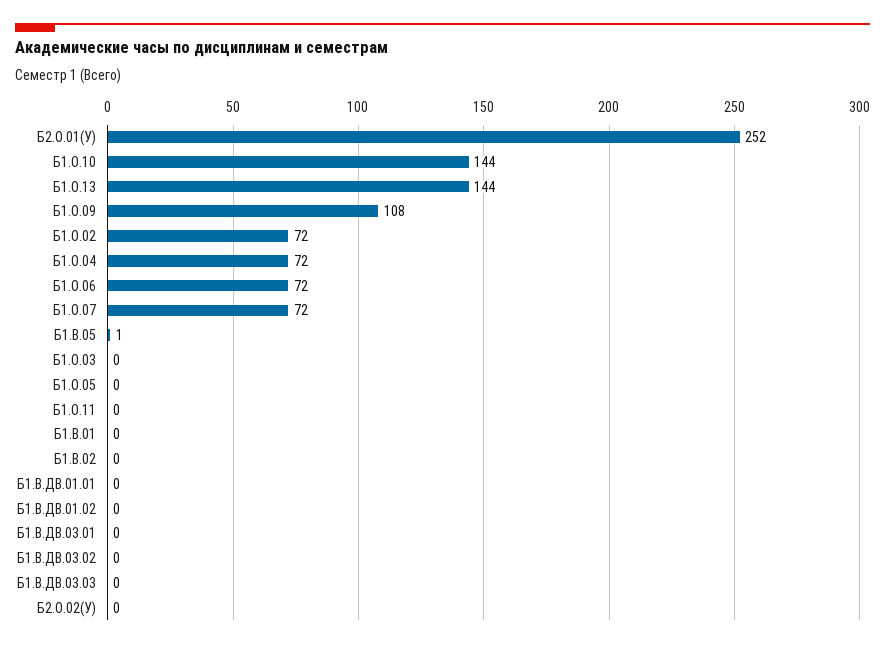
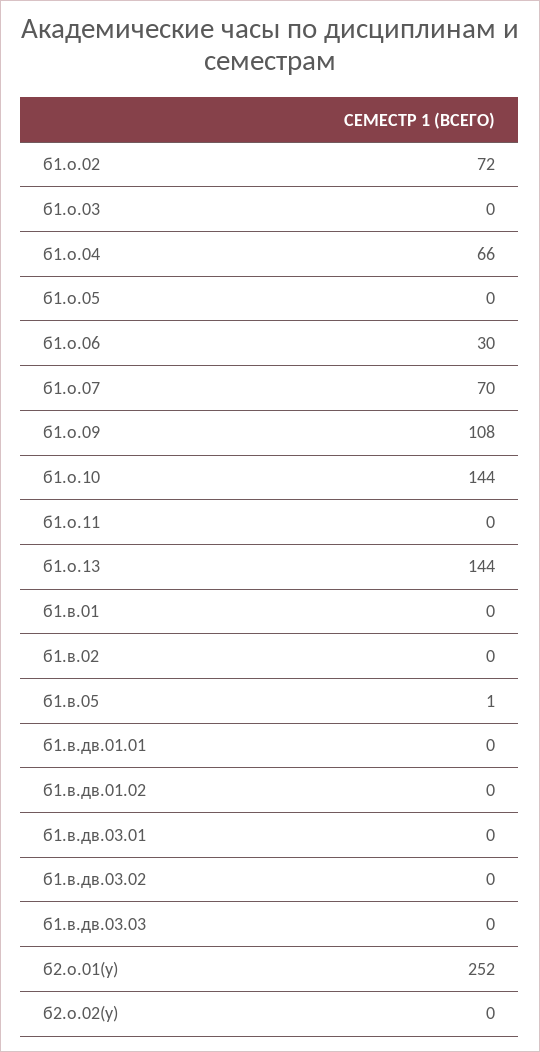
Б1.О.04: 72 -> 66
Б1.О.06: 72 -> 30
Б1.О.07: 72 -> 70

